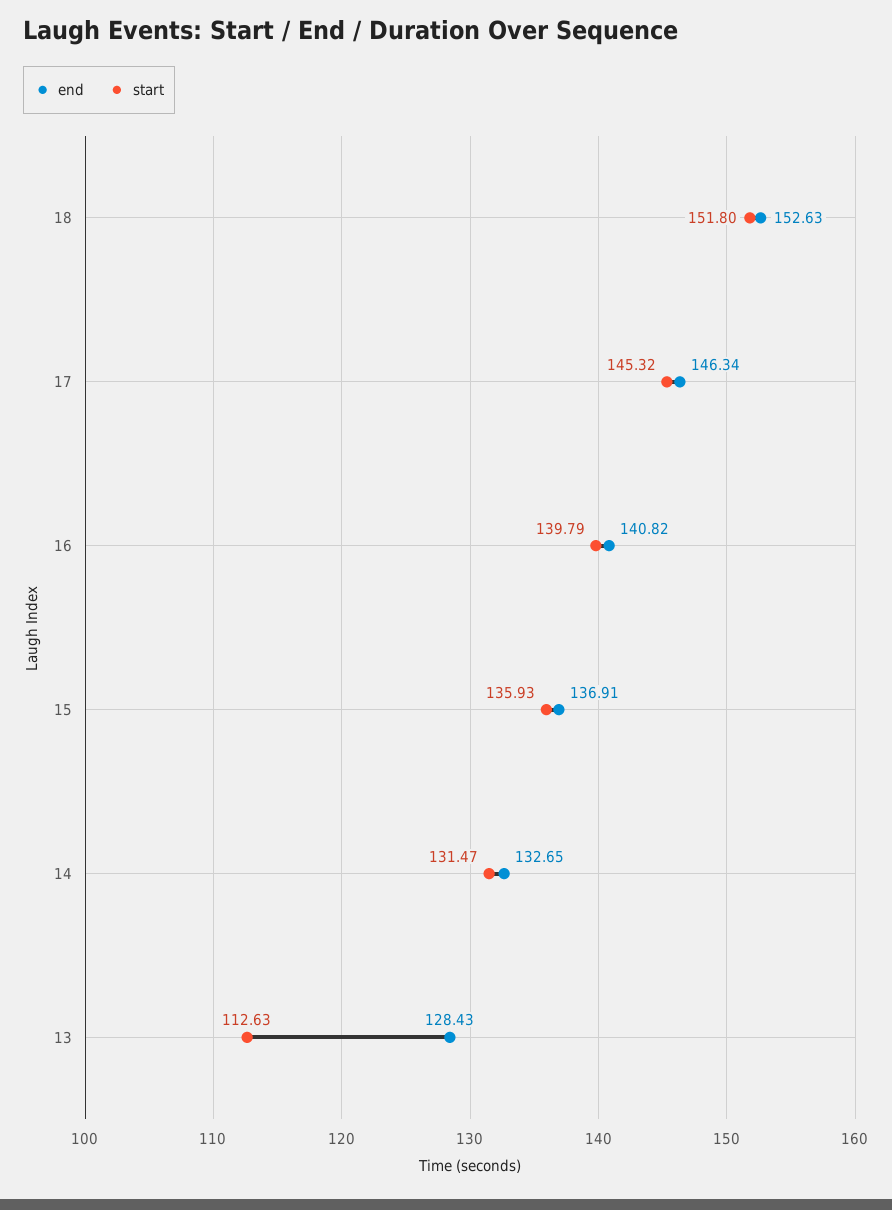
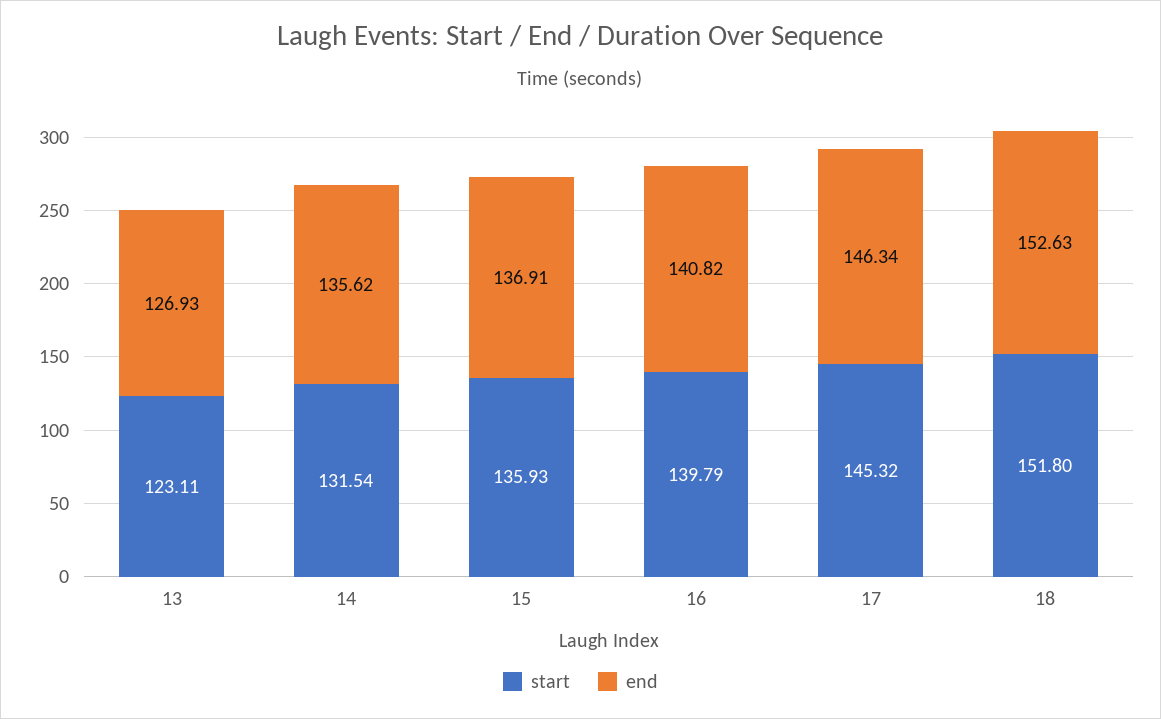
end, 14: 132.65 -> 135.62
start, 14: 131.47 -> 131.54
end, 13: 128.43 -> 126.93
start, 13: 112.63 -> 123.11

